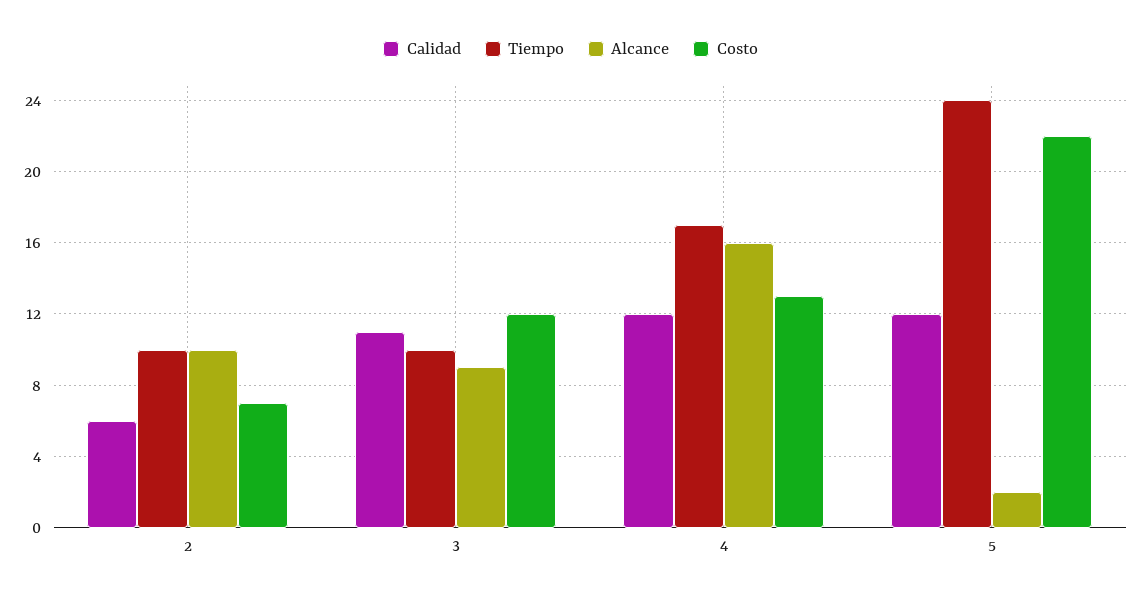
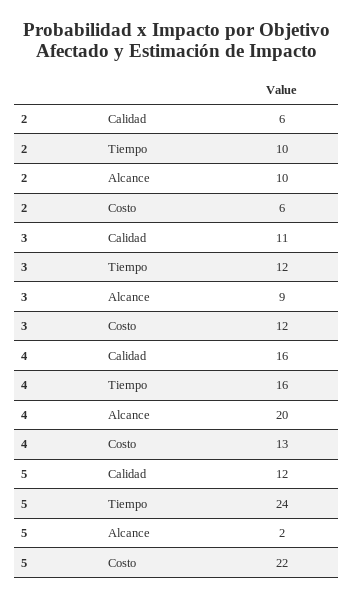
Costo, 2: 7 -> 6
Tiempo, 3: 10 -> 12
Calidad, 4: 12 -> 16
Tiempo, 4: 17 -> 16
Alcance, 4: 16 -> 20

